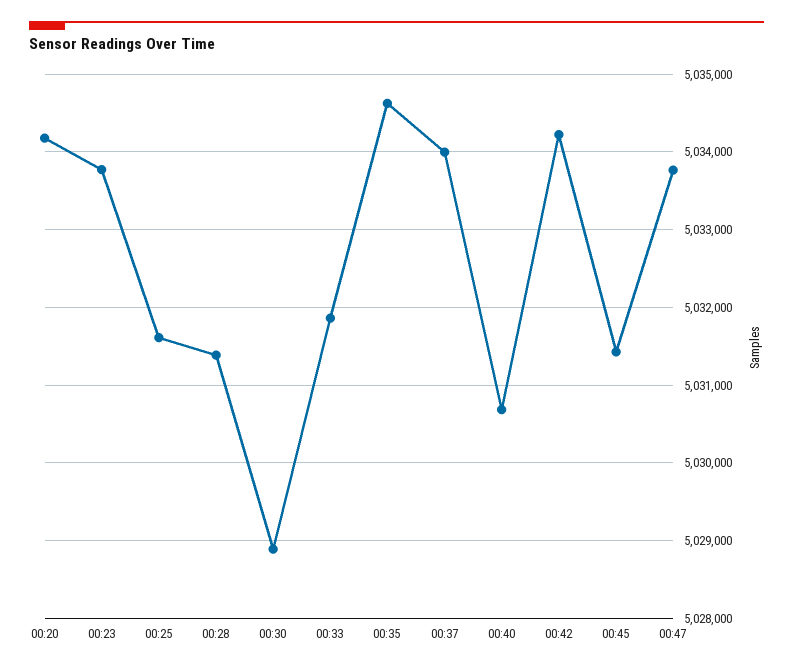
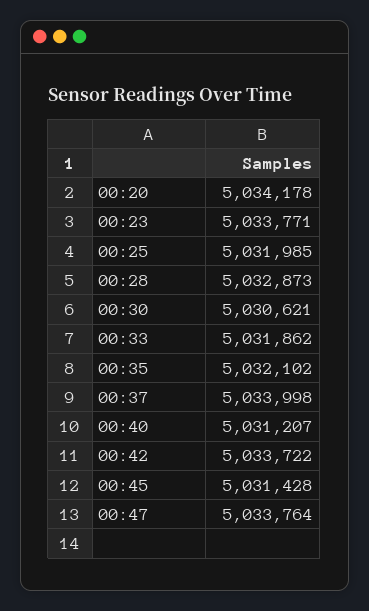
00:25: 5031600 -> 5031985
00:28: 5031400 -> 5032873
00:30: 5028900 -> 5030621
00:35: 5034600 -> 5032102
00:40: 5030700 -> 5031207
00:42: 5034200 -> 5033722

